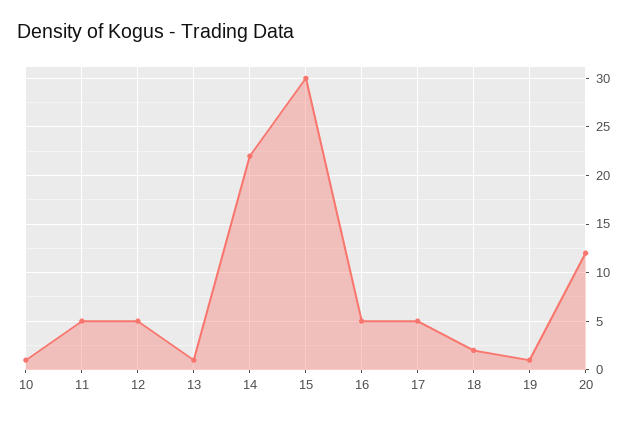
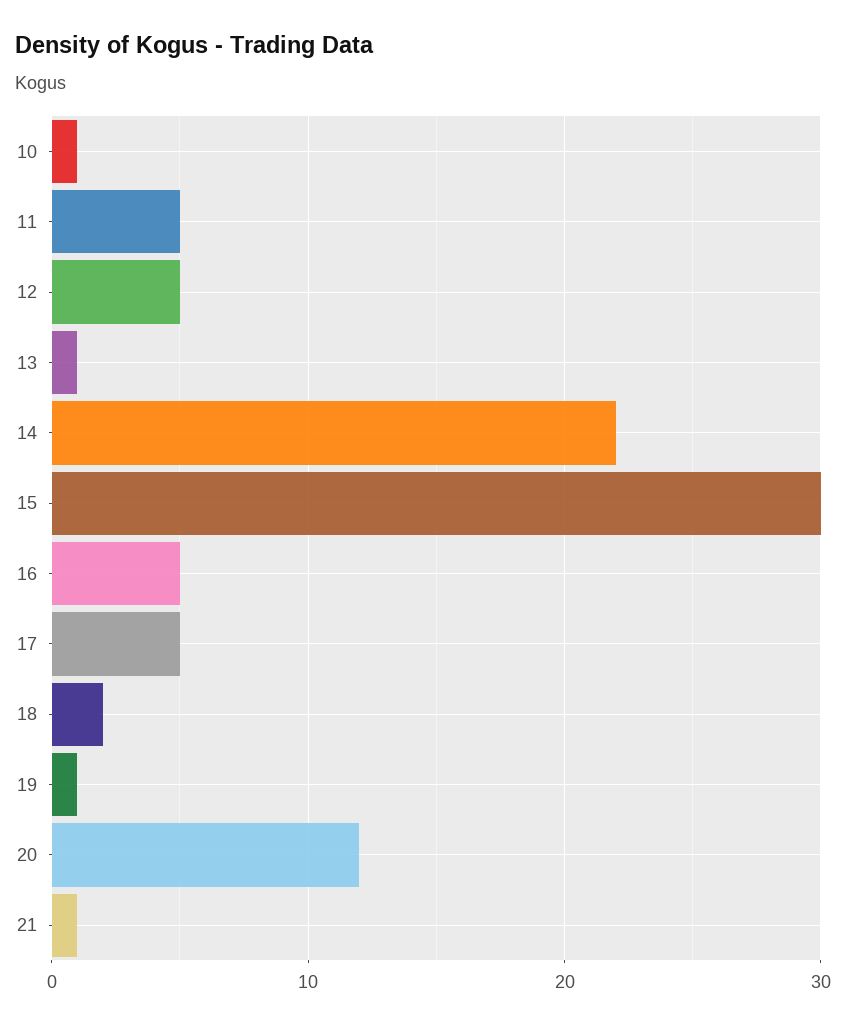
21: none -> 1

